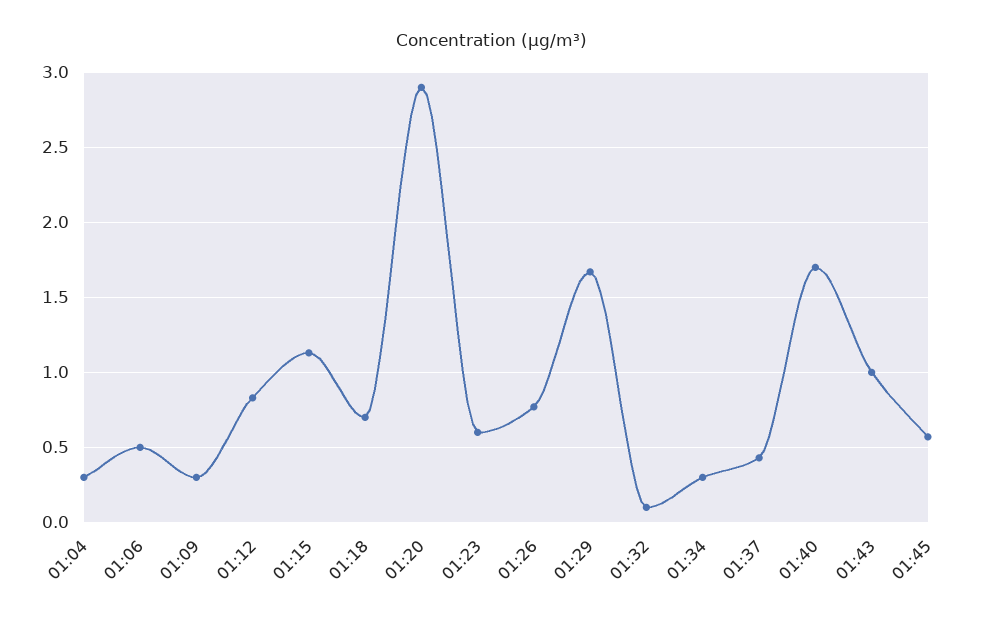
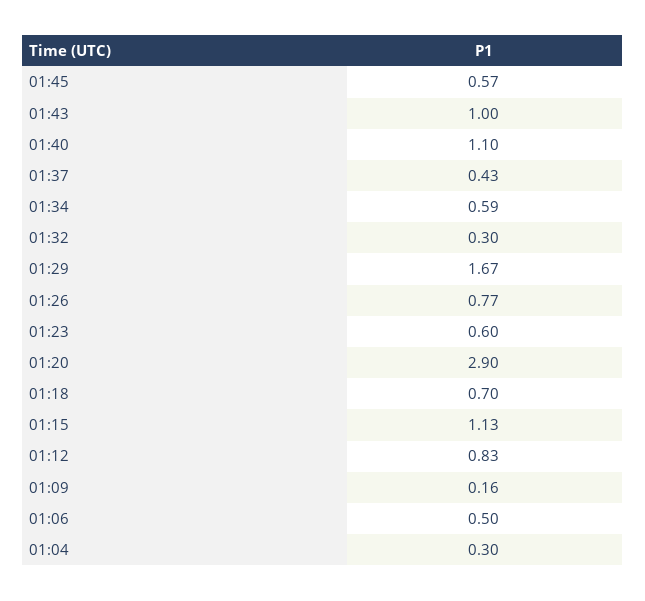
01:09: 0.3 -> 0.16
01:32: 0.1 -> 0.3
01:34: 0.3 -> 0.59
01:40: 1.7 -> 1.1

